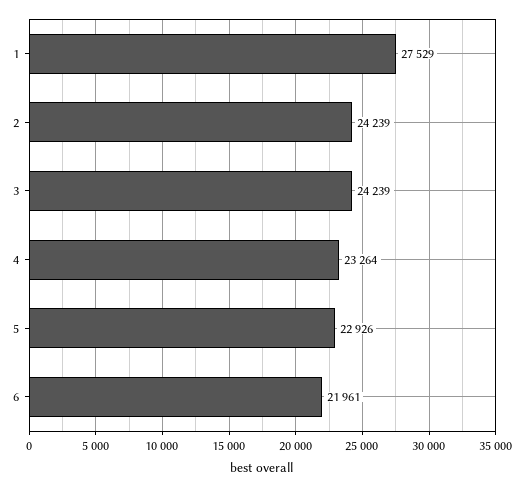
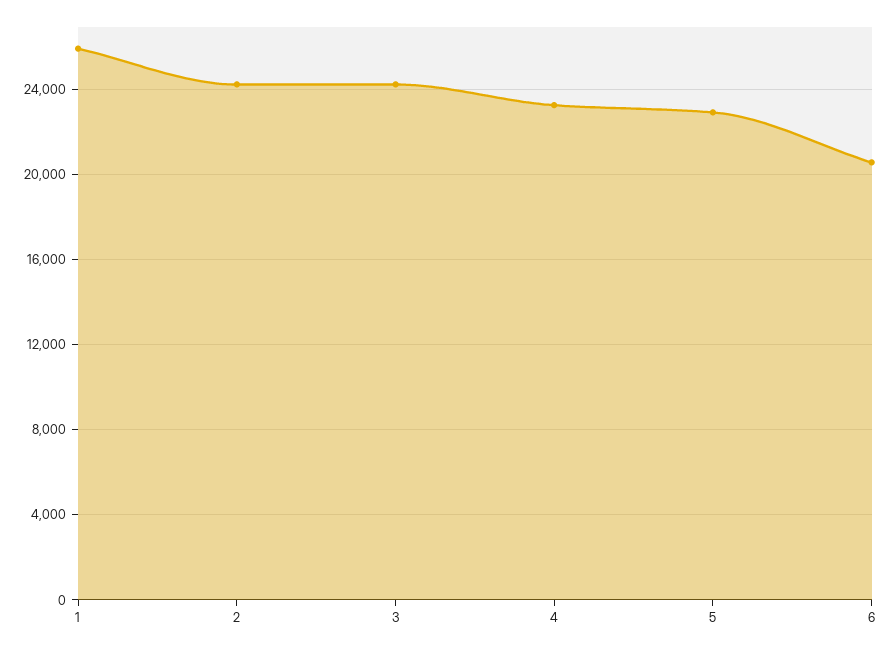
1: 27529 -> 26000
6: 21961 -> 20500

